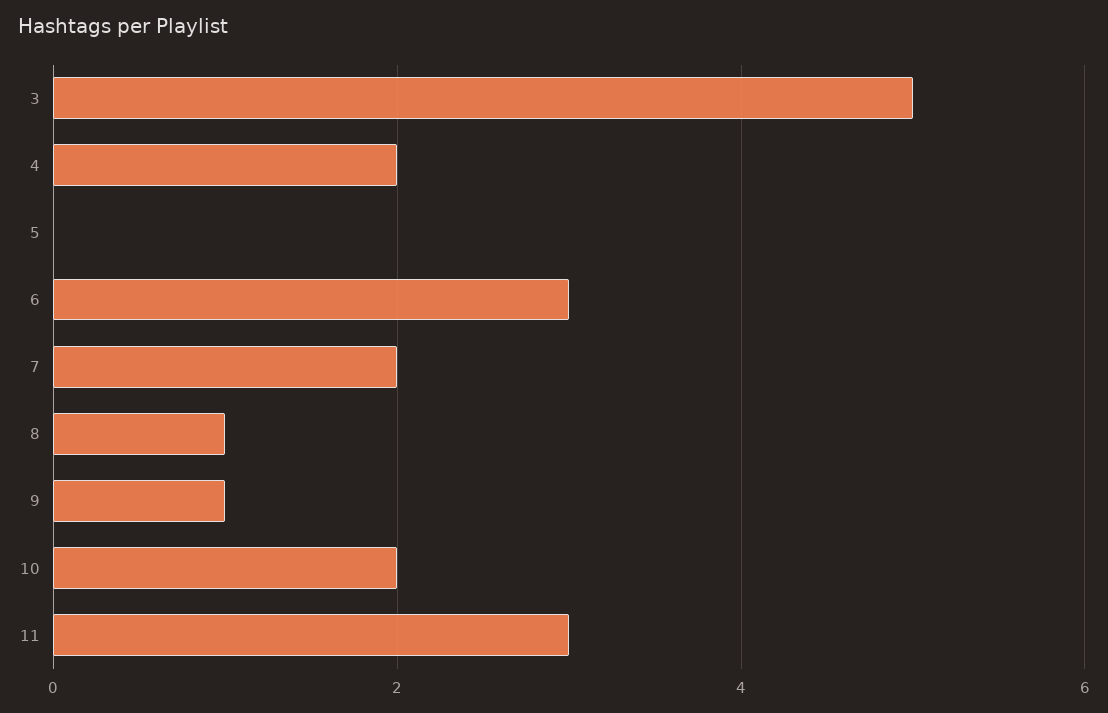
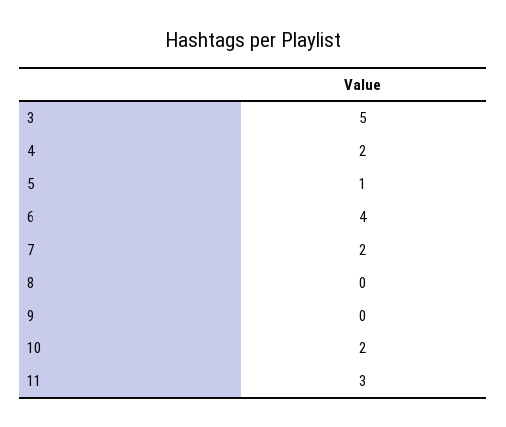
5: 0 -> 1
6: 3 -> 4
8: 1 -> 0
9: 1 -> 0

